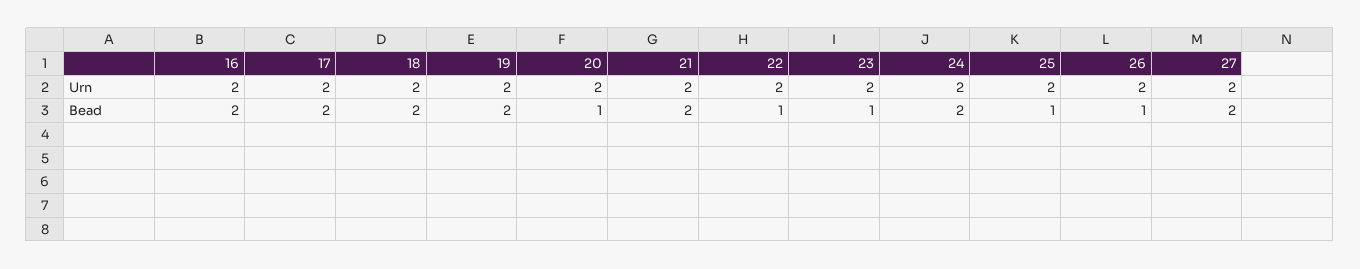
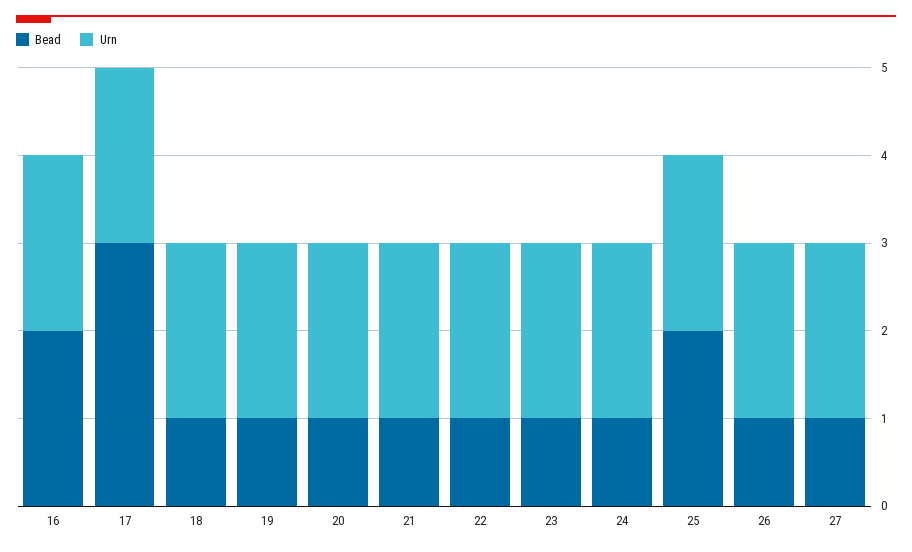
Bead, 17: 2 -> 3
Bead, 18: 2 -> 1
Bead, 19: 2 -> 1
Bead, 21: 2 -> 1
Bead, 24: 2 -> 1
Bead, 25: 1 -> 2
Bead, 27: 2 -> 1

